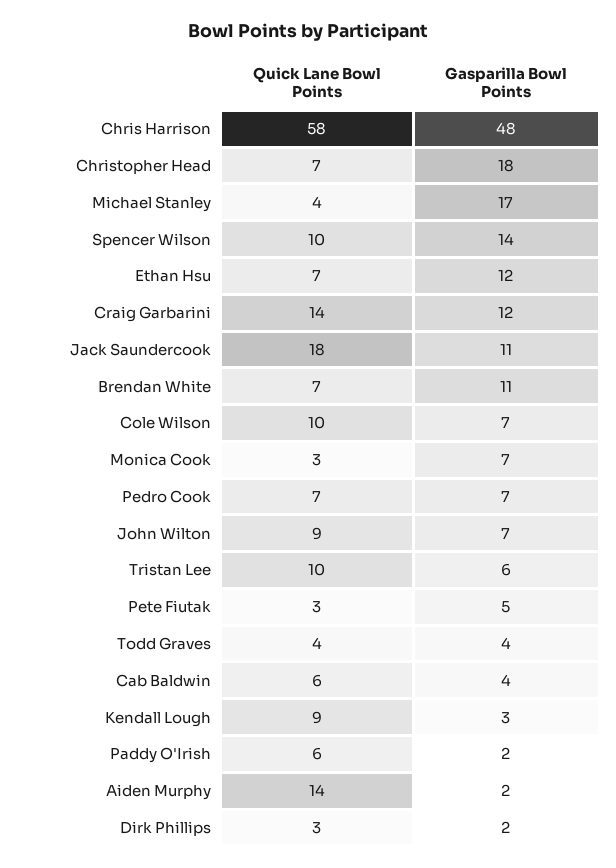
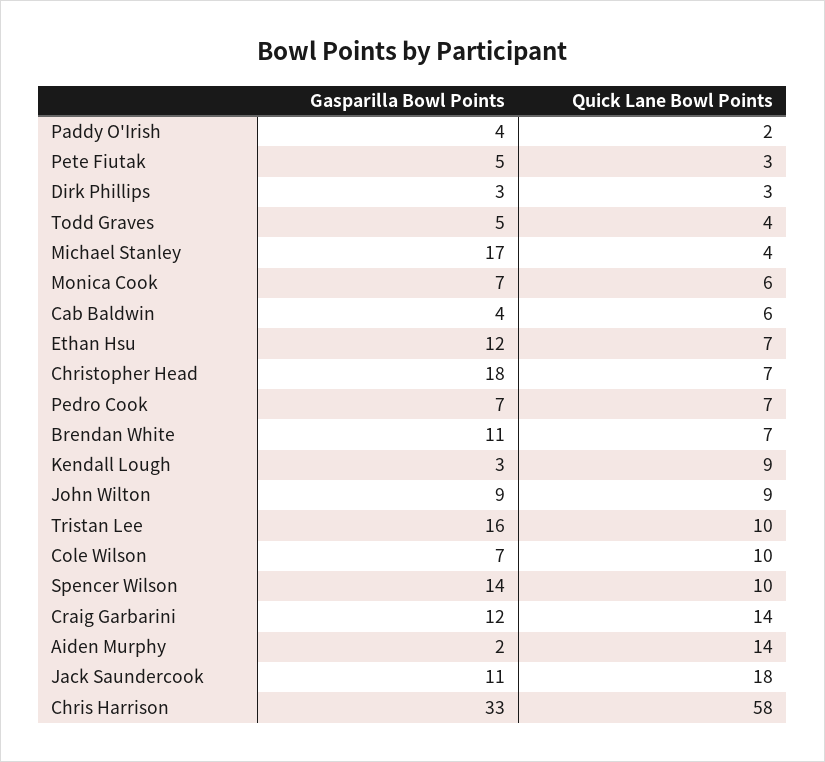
Gasparilla Bowl Points, Chris Harrison: 48 -> 33
Quick Lane Bowl Points, Monica Cook: 3 -> 6
Gasparilla Bowl Points, John Wilton: 7 -> 9
Gasparilla Bowl Points, Tristan Lee: 6 -> 16
Gasparilla Bowl Points, Todd Graves: 4 -> 5
Quick Lane Bowl Points, Paddy O'Irish: 6 -> 2
Gasparilla Bowl Points, Paddy O'Irish: 2 -> 4
Gasparilla Bowl Points, Dirk Phillips: 2 -> 3

